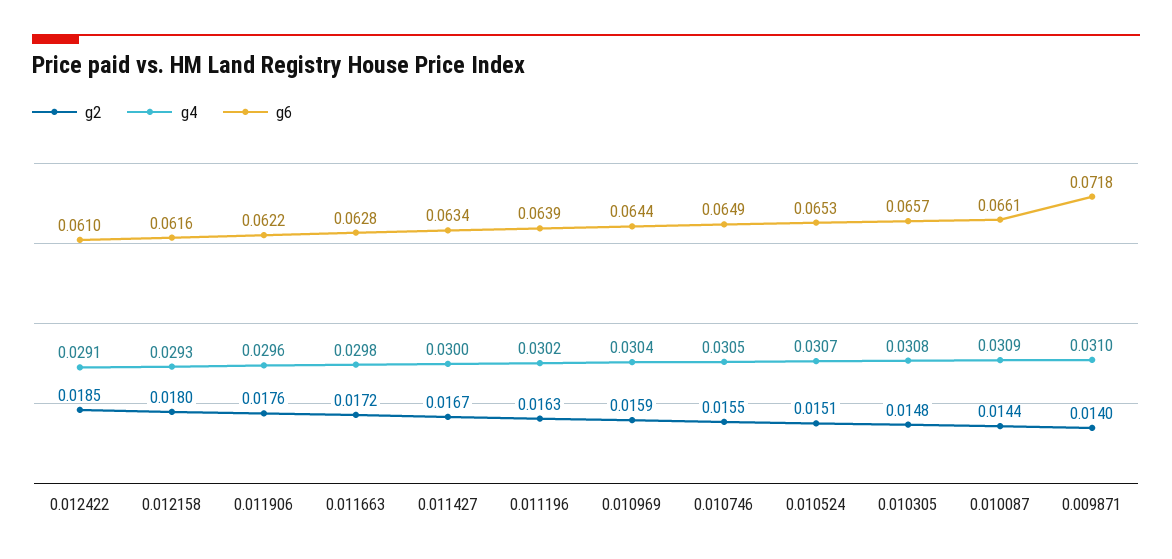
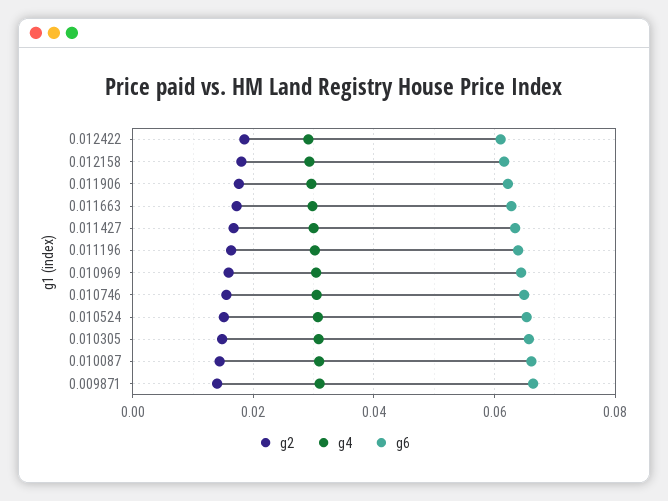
g6, 0.009871: 0.0718 -> 0.066

